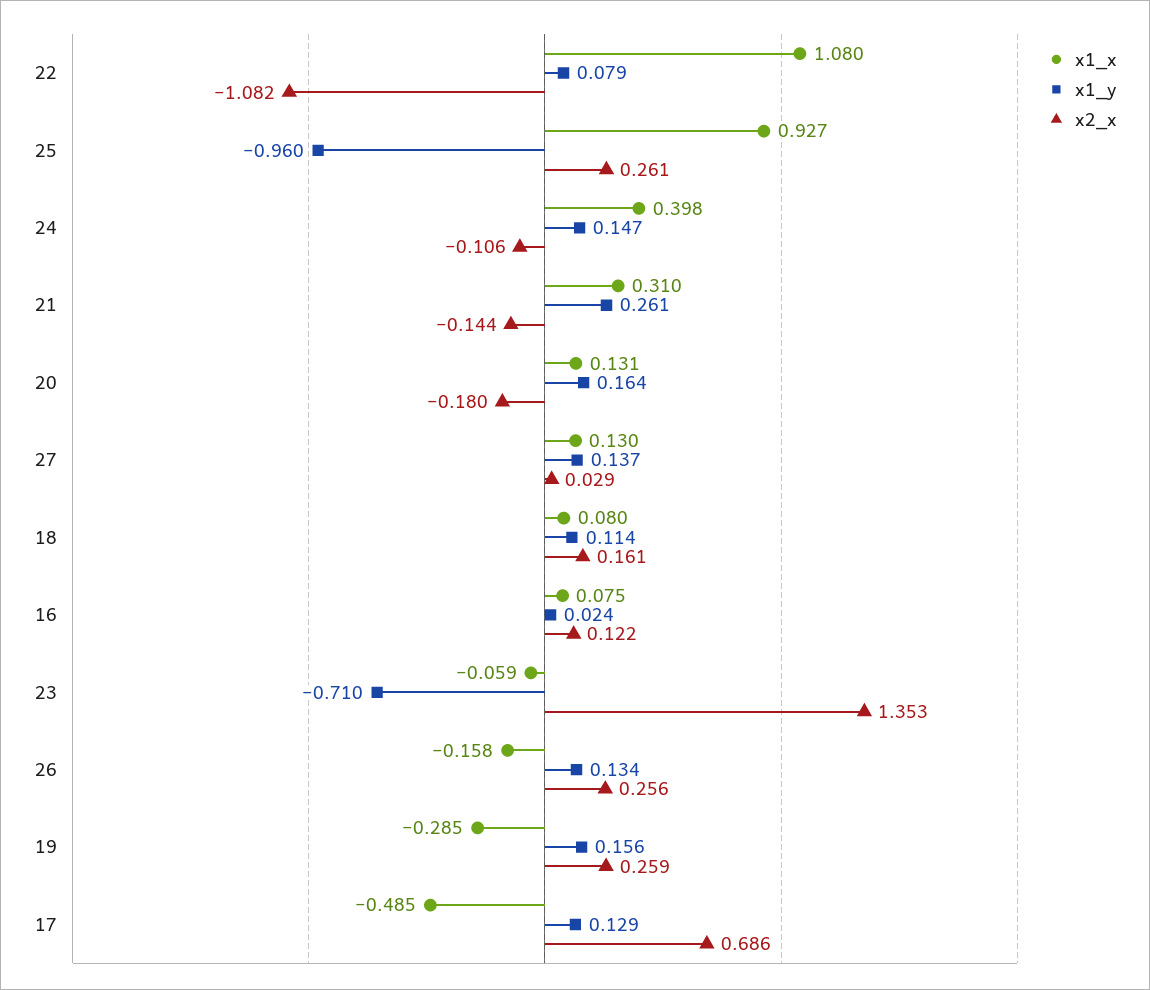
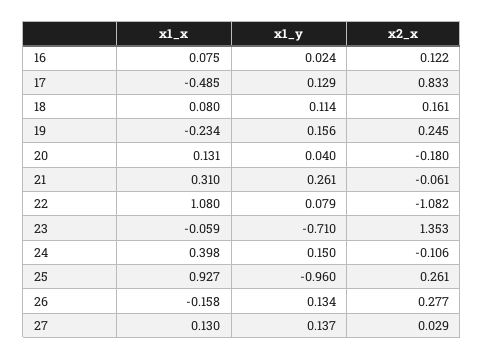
x1_y, 24: 0.147 -> 0.15
x2_x, 21: -0.144 -> -0.061
x1_y, 20: 0.164 -> 0.04
x2_x, 26: 0.256 -> 0.277
x1_x, 19: -0.285 -> -0.234
x2_x, 19: 0.259 -> 0.245
x2_x, 17: 0.686 -> 0.833

